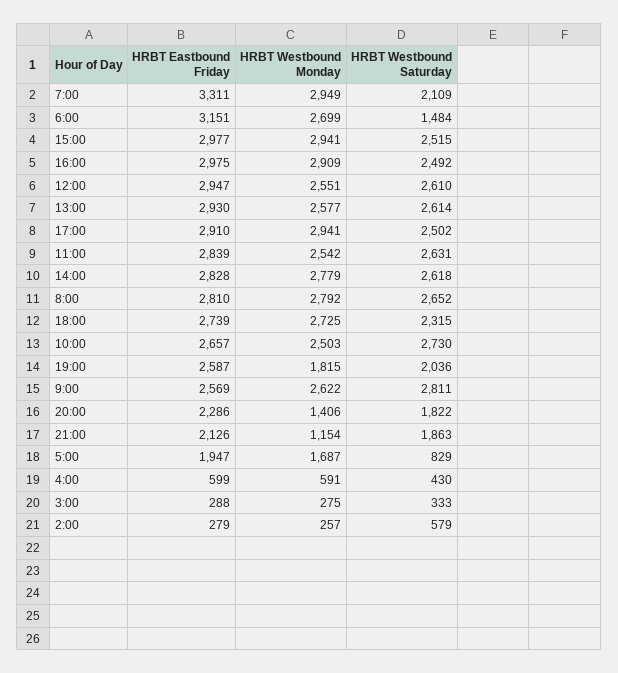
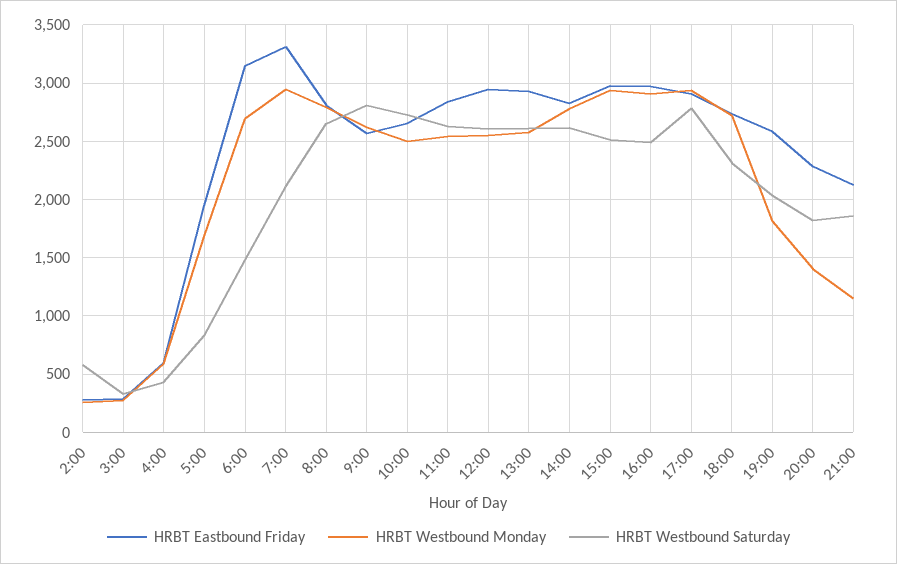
HRBT Westbound Saturday, 17:00: 2502 -> 2800

